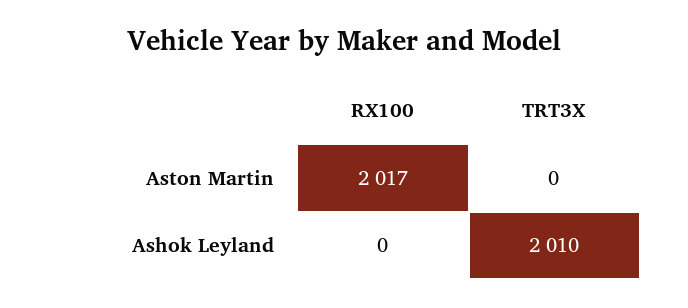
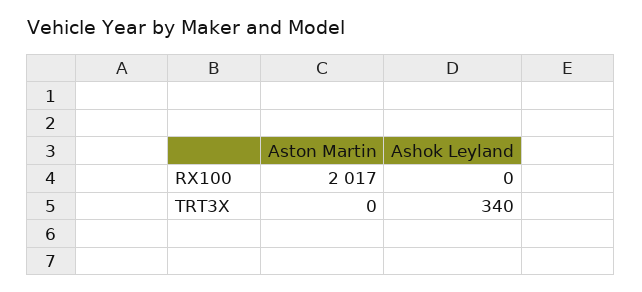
TRT3X, Ashok Leyland: 2010 -> 340

